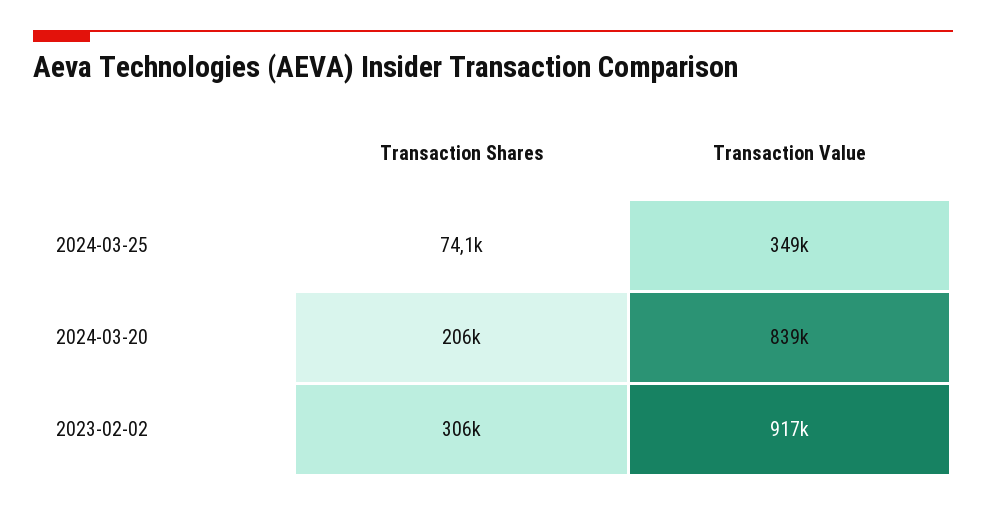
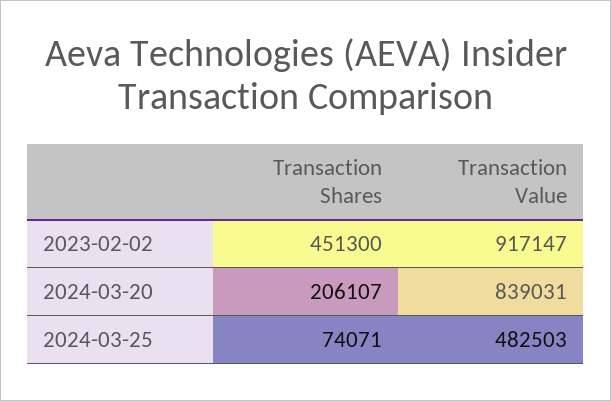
Transaction Value, 2024-03-25: 349000 -> 482503
Transaction Shares, 2023-02-02: 306000 -> 451300

